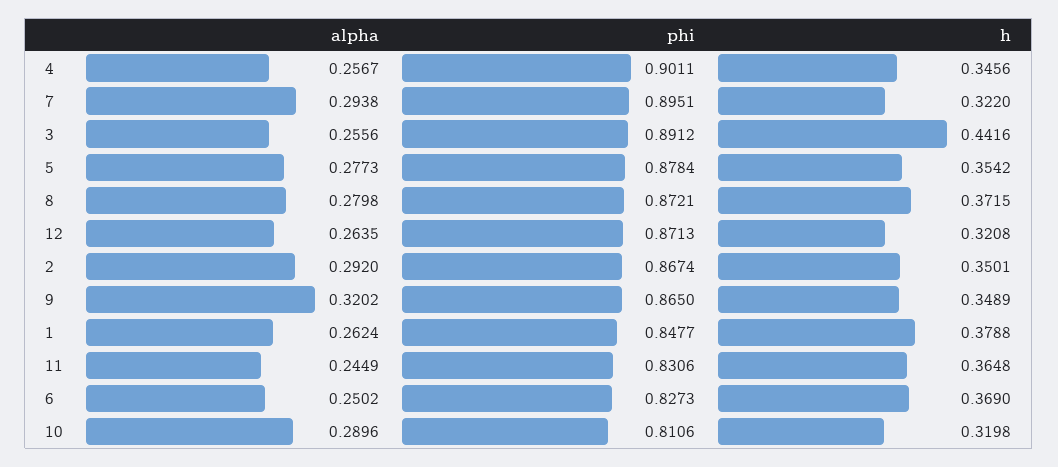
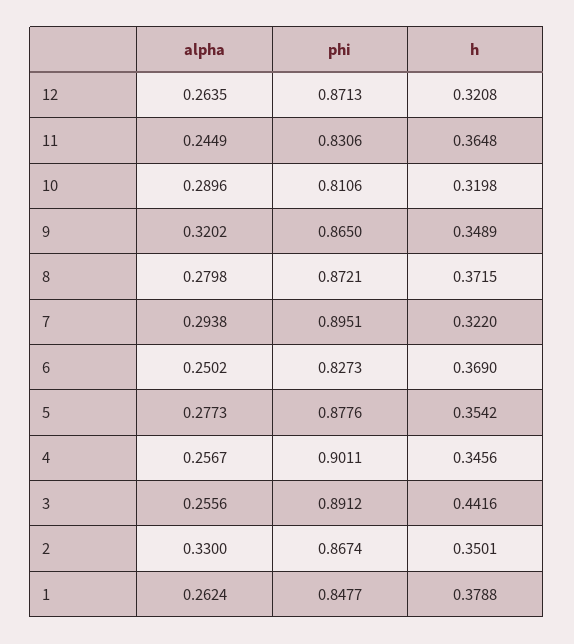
phi, 5: 0.8784 -> 0.8776
alpha, 2: 0.292 -> 0.33

